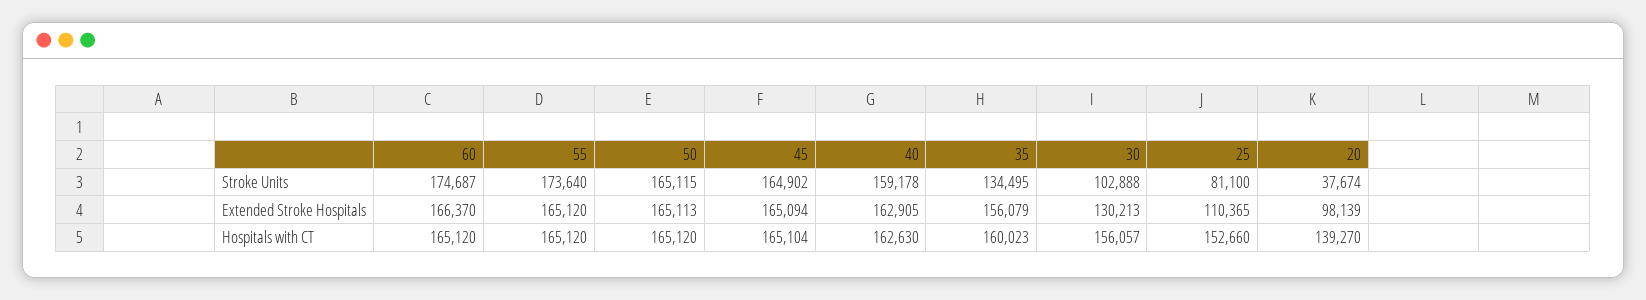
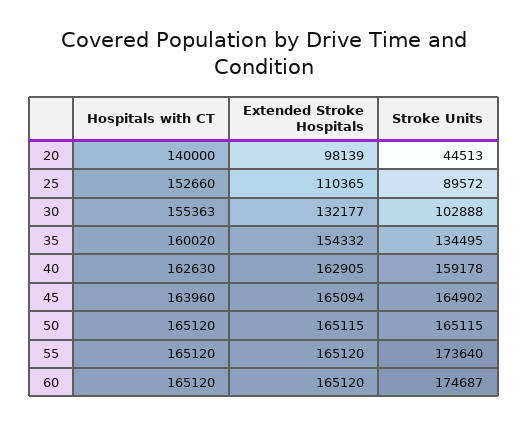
25, Stroke Units: 81100 -> 89572
20, Stroke Units: 37674 -> 44513
60, Extended Stroke Hospitals: 166370 -> 165120
50, Extended Stroke Hospitals: 165113 -> 165115
35, Extended Stroke Hospitals: 156079 -> 154332
30, Extended Stroke Hospitals: 130213 -> 132177
45, Hospitals with CT: 165104 -> 163960
35, Hospitals with CT: 160023 -> 160020
30, Hospitals with CT: 156057 -> 155363
20, Hospitals with CT: 139270 -> 140000

